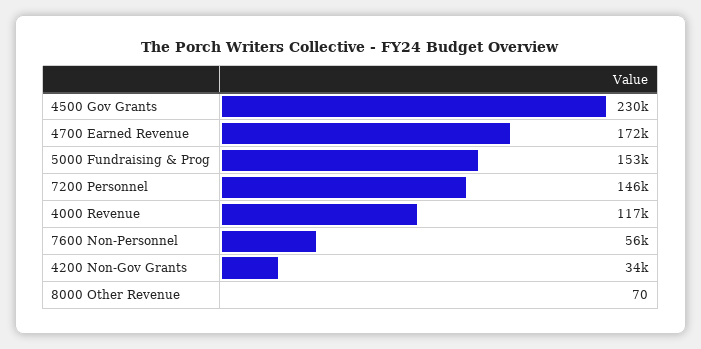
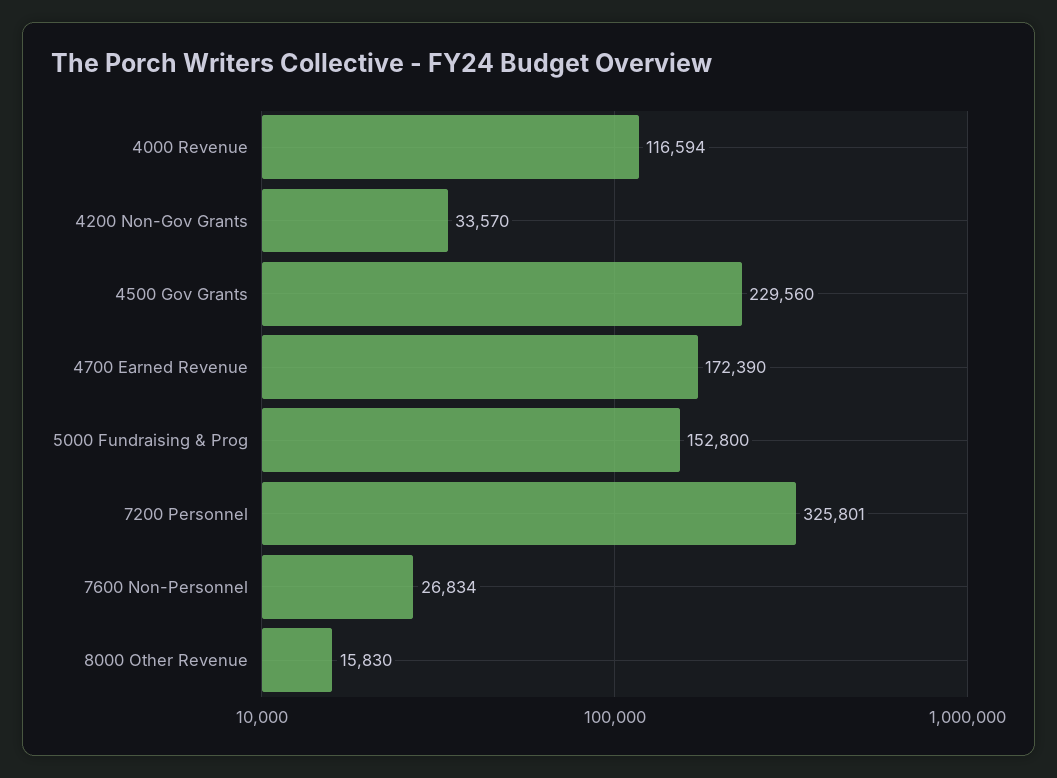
7200 Personnel: 146000 -> 325801
7600 Non-Personnel: 56000 -> 26834
8000 Other Revenue: 70 -> 15830

